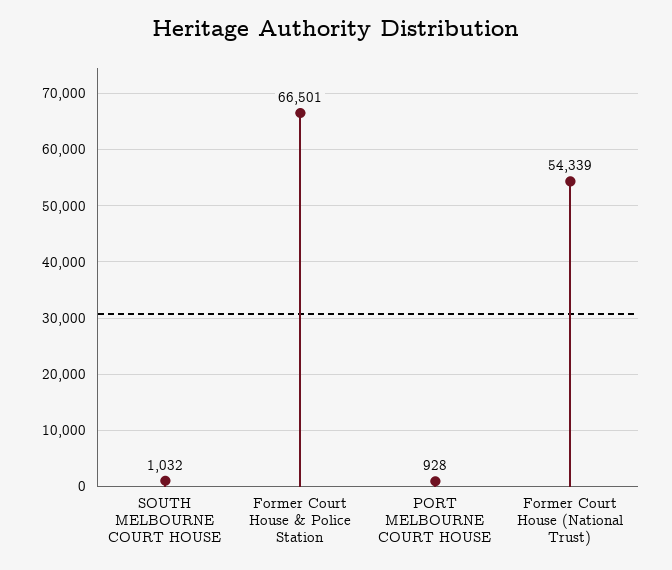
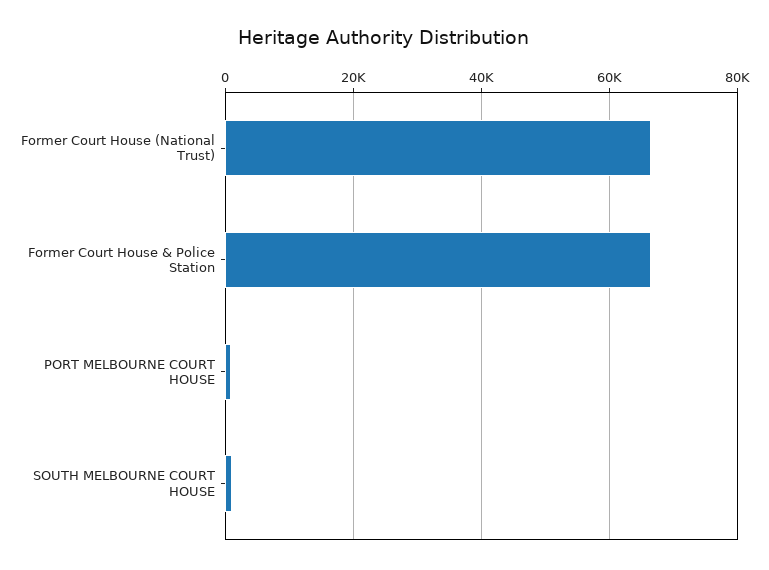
Former Court House (National Trust): 54339 -> 66000

